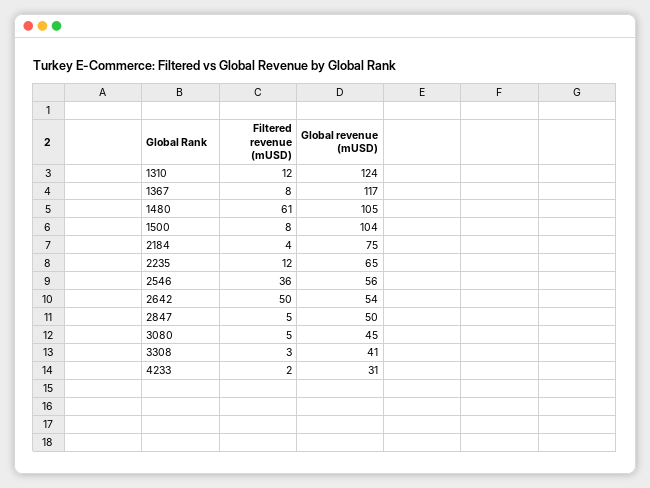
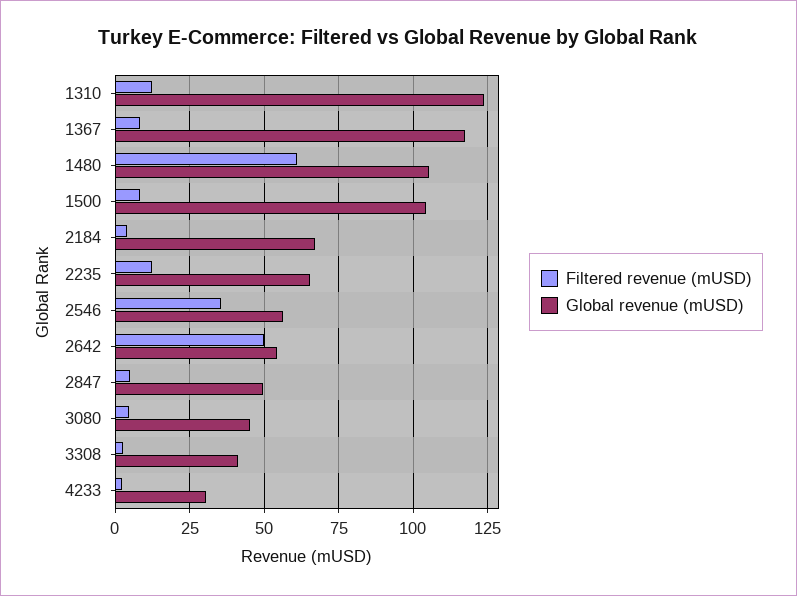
Global revenue (mUSD), 2184: 75 -> 67.5

